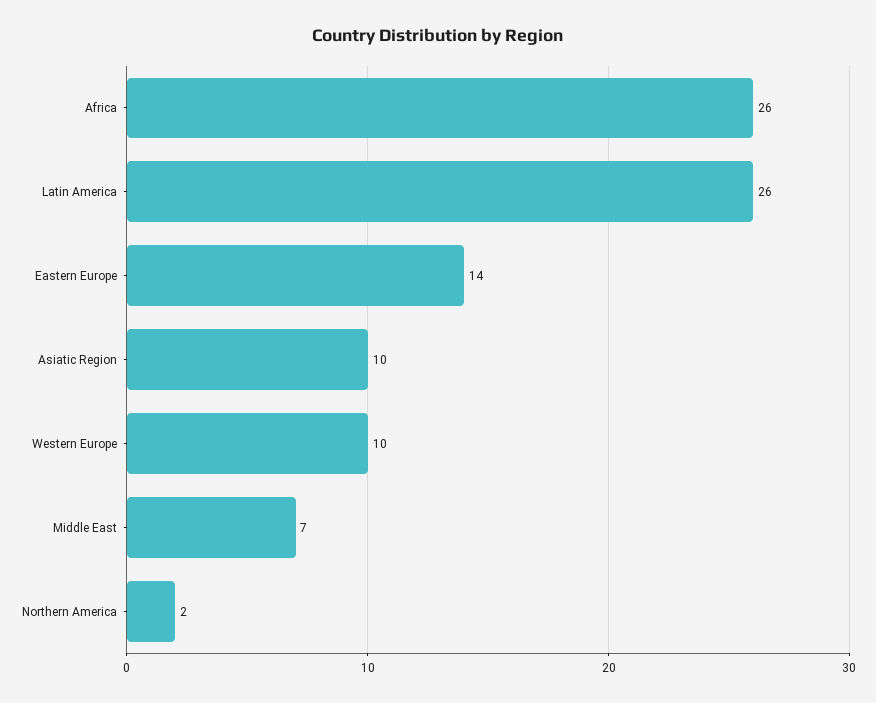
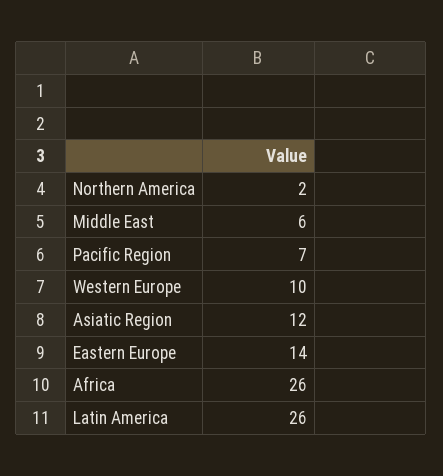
Asiatic Region: 10 -> 12
Middle East: 7 -> 6
Pacific Region: none -> 7

